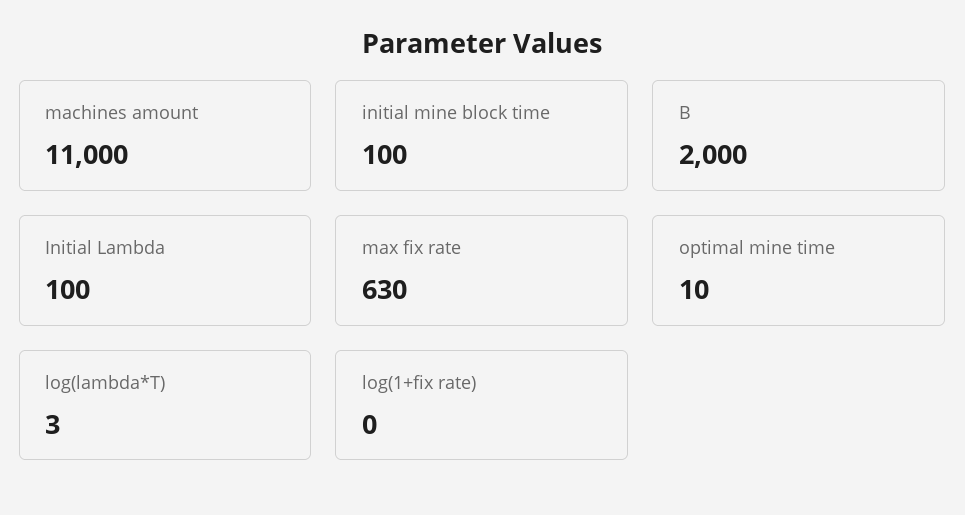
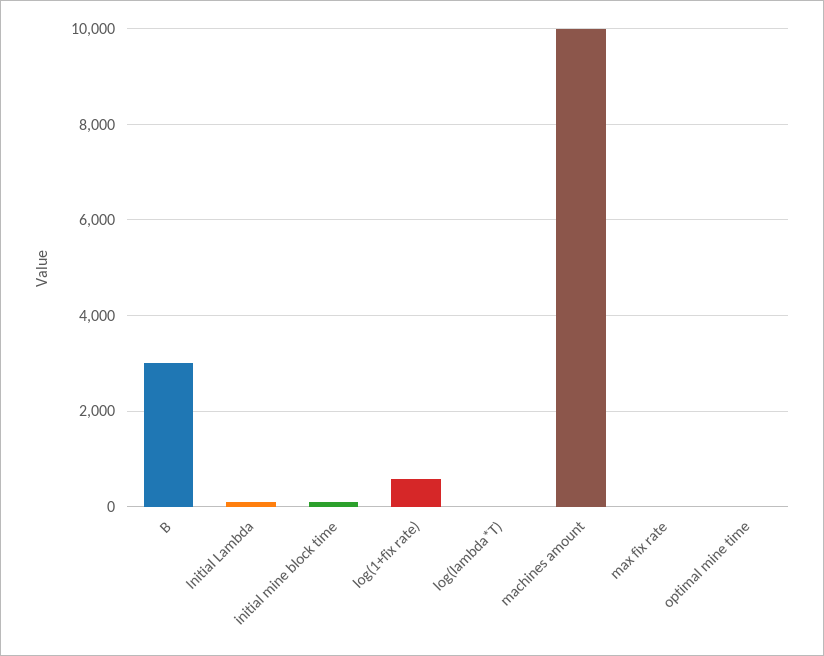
machines amount: 11000 -> 10000
B: 2000 -> 3000
max fix rate: 630 -> 0
log(1+fix rate): 0 -> 600

